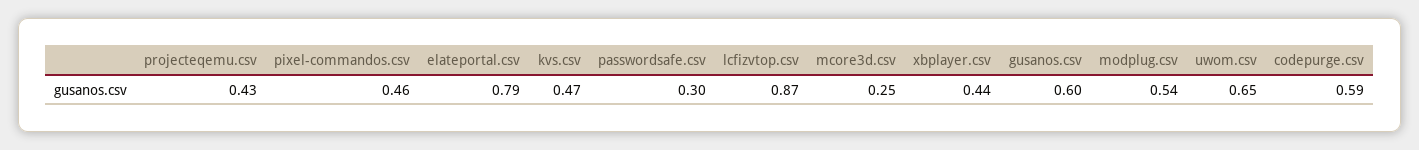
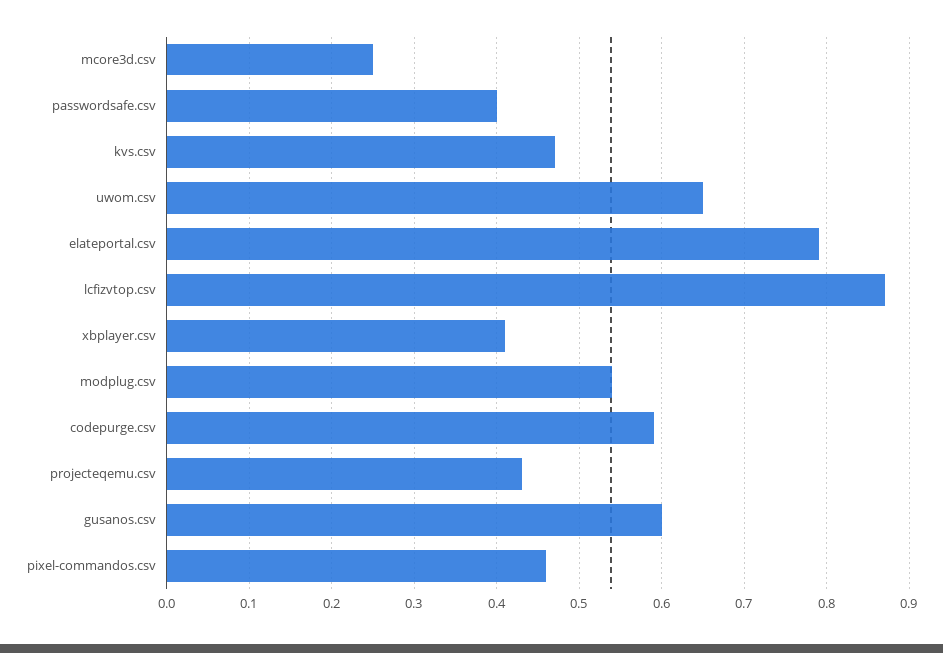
passwordsafe.csv: 0.3 -> 0.4
xbplayer.csv: 0.44 -> 0.41

